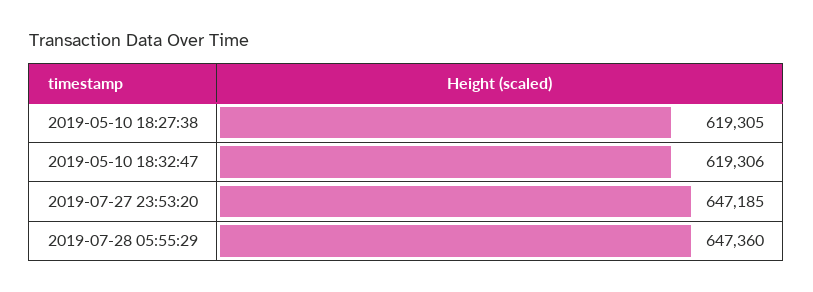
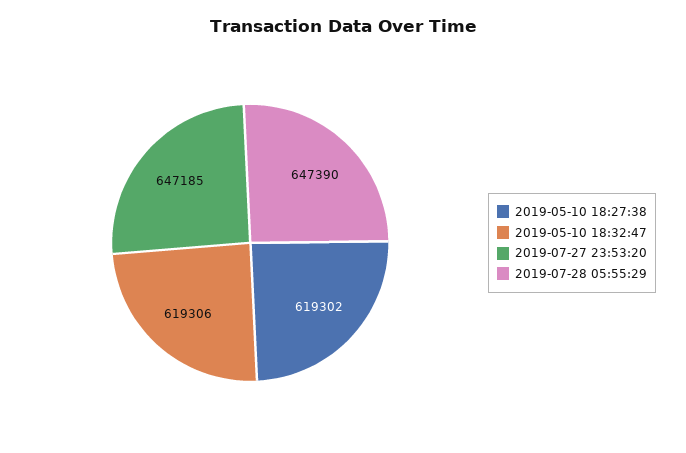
2019-05-10 18:27:38: 619305 -> 619302
2019-07-28 05:55:29: 647360 -> 647390

